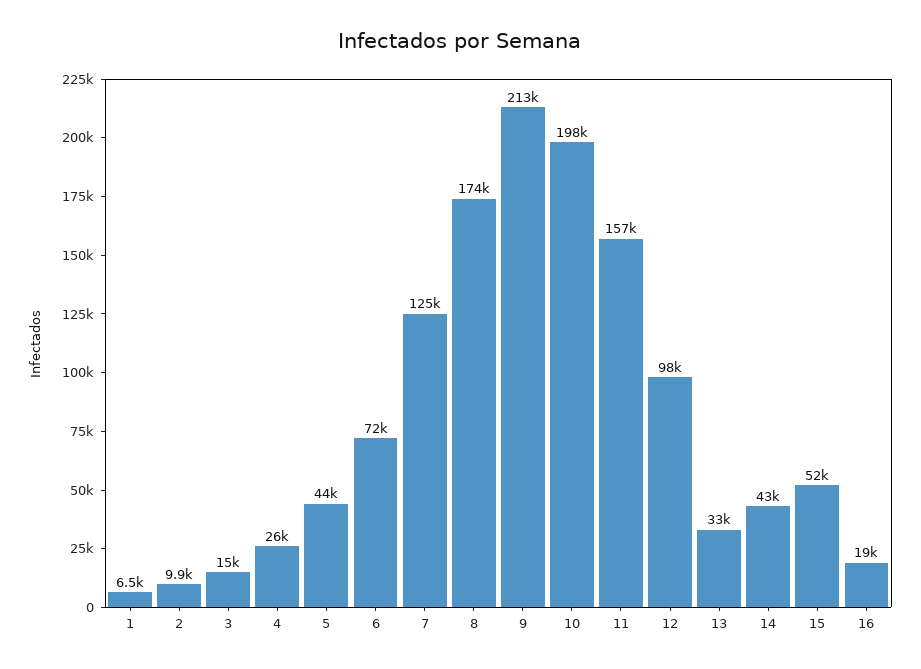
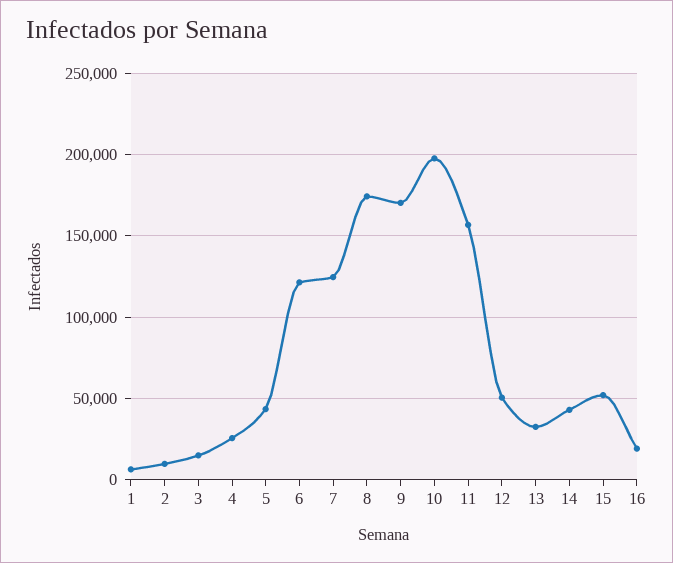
6: 72000 -> 120000
9: 213000 -> 170000
12: 98000 -> 50000

